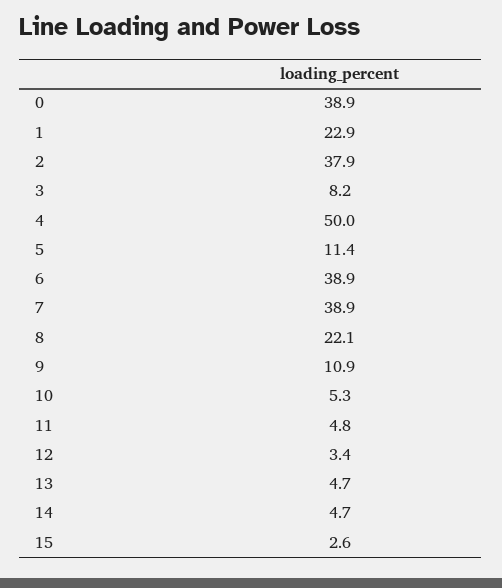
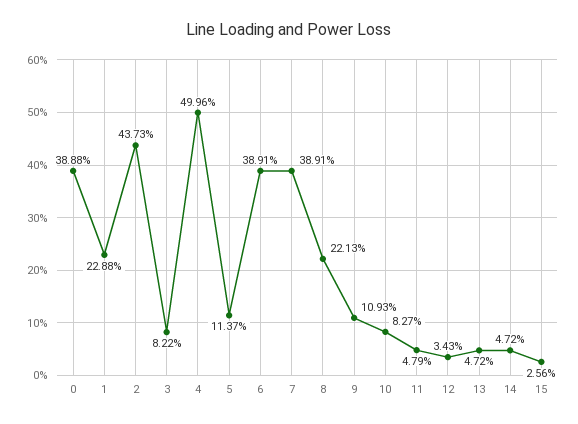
2: 37.9 -> 43.73
10: 5.3 -> 8.27

